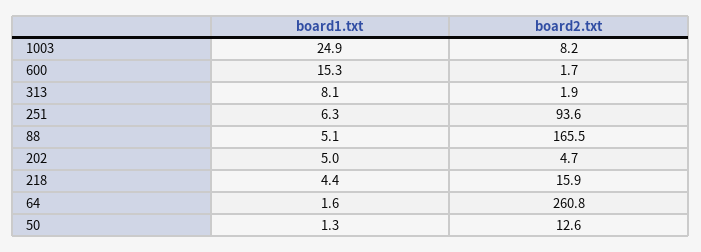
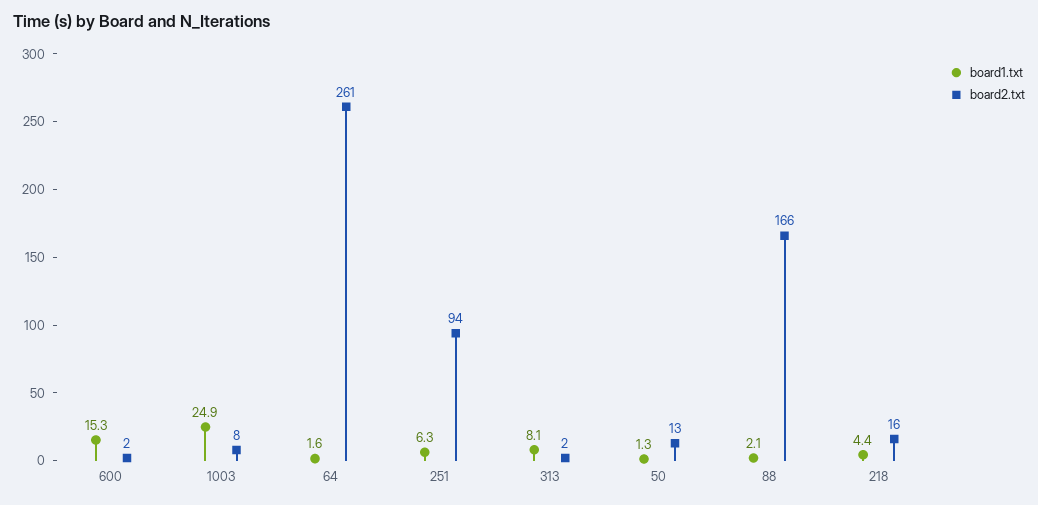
board1.txt, 88: 5.1 -> 2.1
board1.txt, 202: 5 -> none
board2.txt, 202: 4.7 -> none

